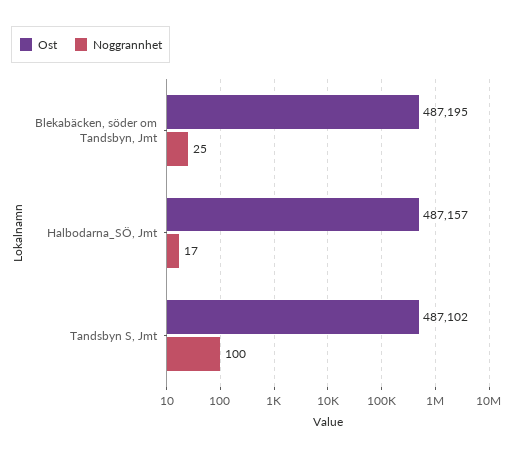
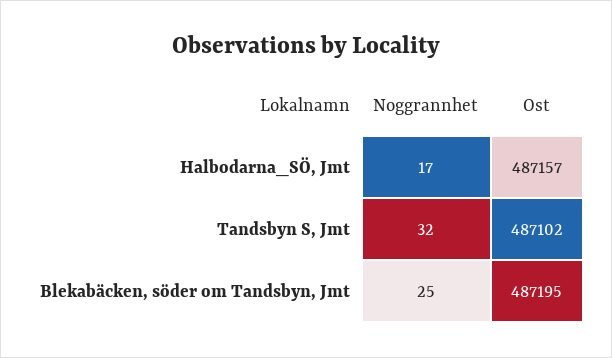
Noggrannhet, Tandsbyn S, Jmt: 100 -> 32

